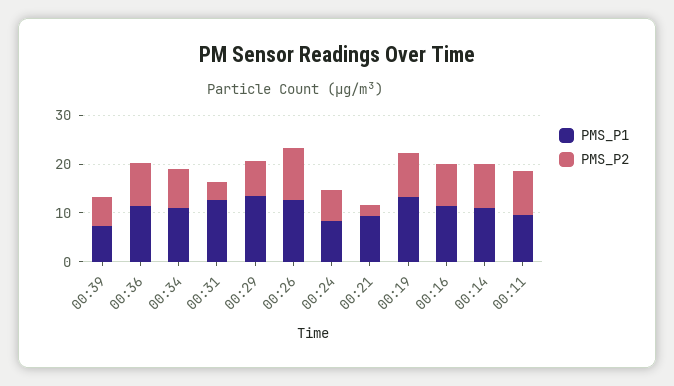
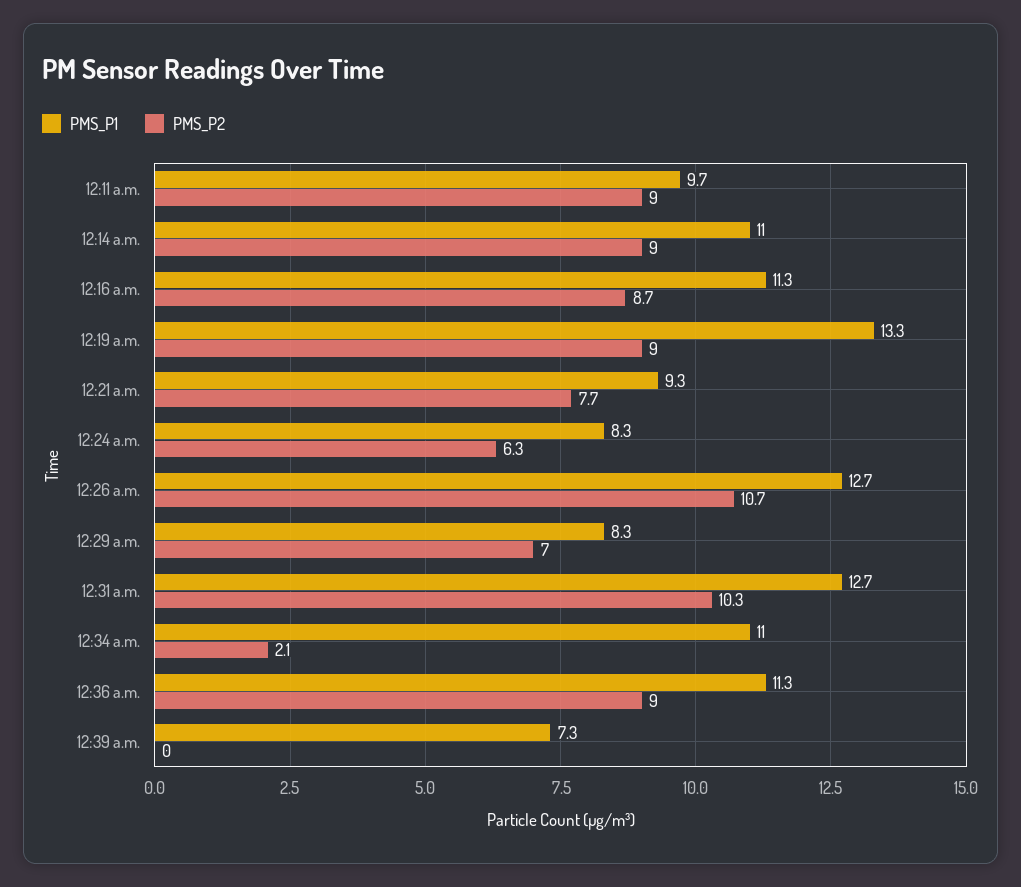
PMS_P2, 00:39: 6 -> 0
PMS_P2, 00:34: 8 -> 2.1
PMS_P2, 00:31: 4 -> 10.3
PMS_P1, 00:29: 14 -> 8.3
PMS_P2, 00:21: 2 -> 7.7

